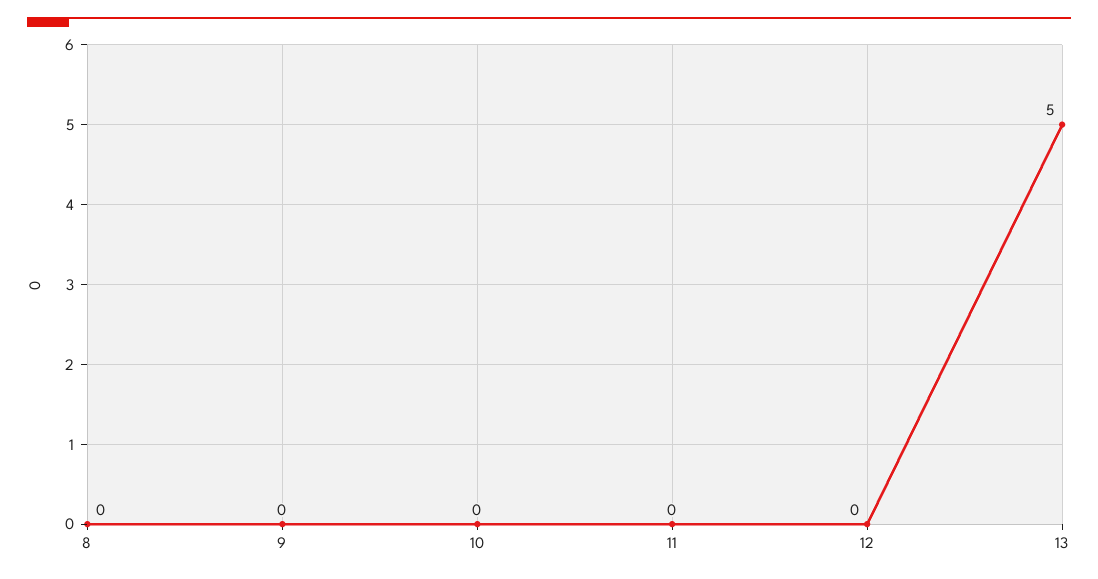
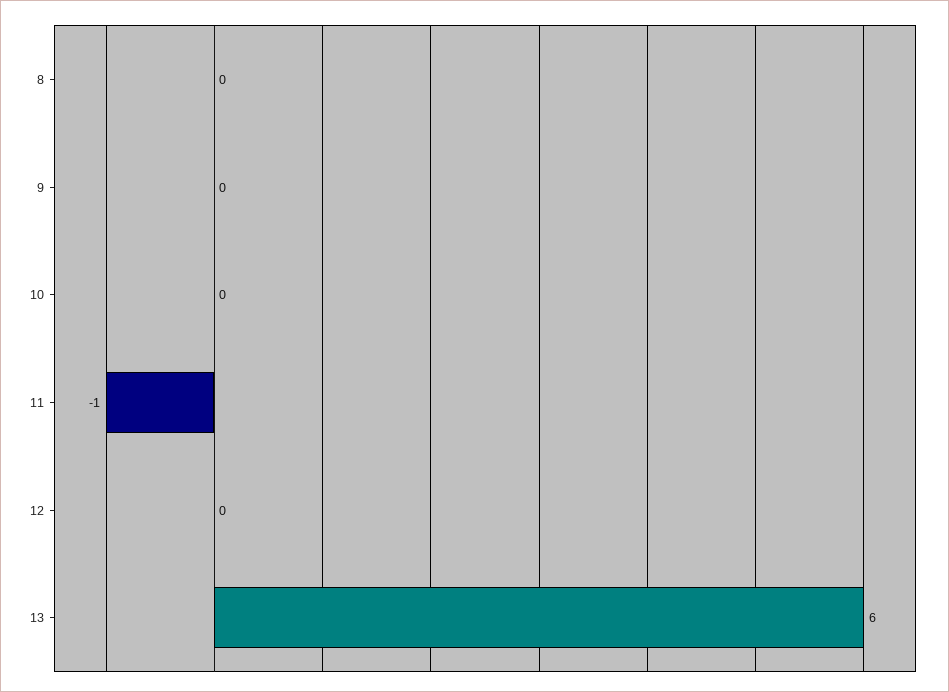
11: 0 -> -1
13: 5 -> 6

